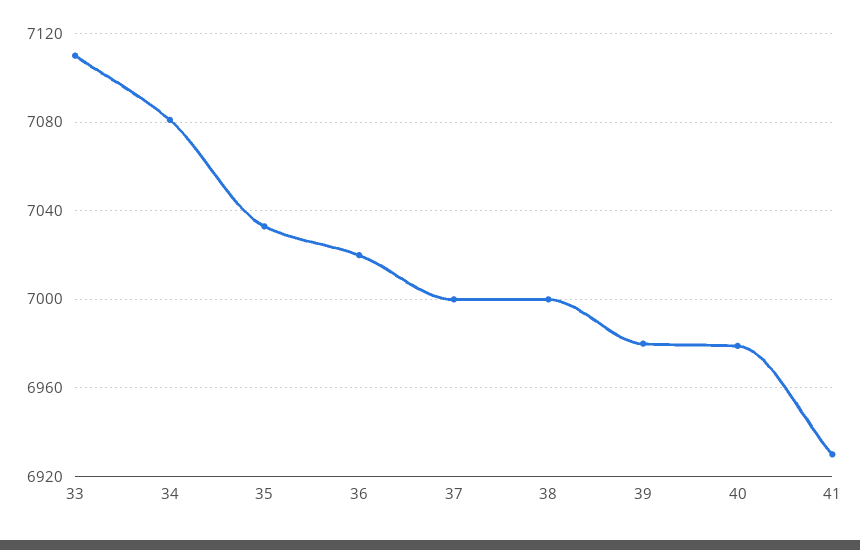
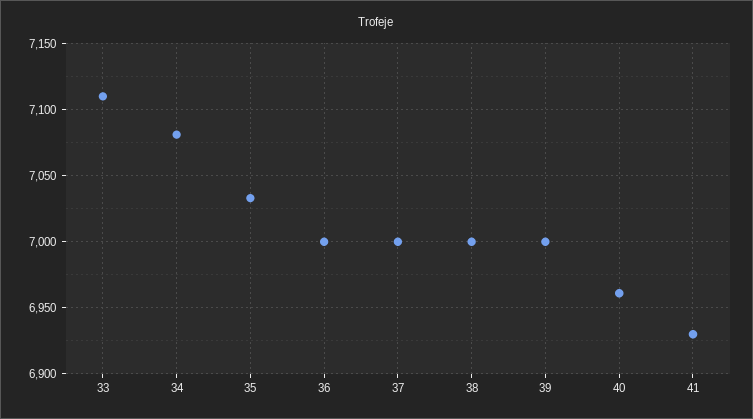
36: 7020 -> 7000
39: 6980 -> 7000
40: 6980 -> 6960

